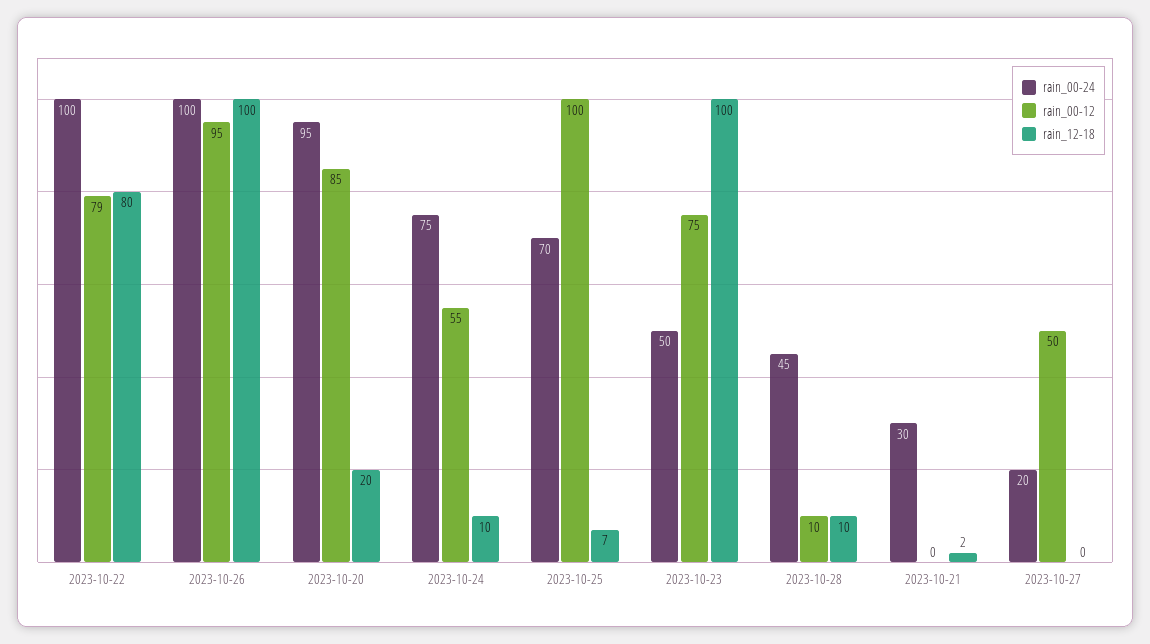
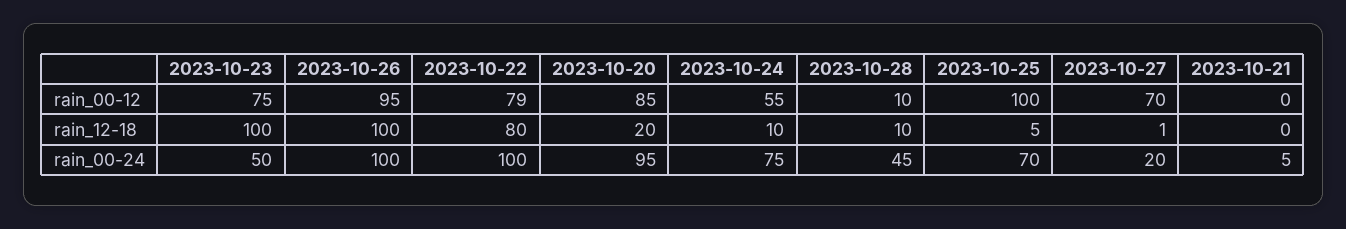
rain_12-18, 2023-10-25: 7 -> 5
rain_00-24, 2023-10-21: 30 -> 5
rain_12-18, 2023-10-21: 2 -> 0
rain_00-12, 2023-10-27: 50 -> 70
rain_12-18, 2023-10-27: 0 -> 1

